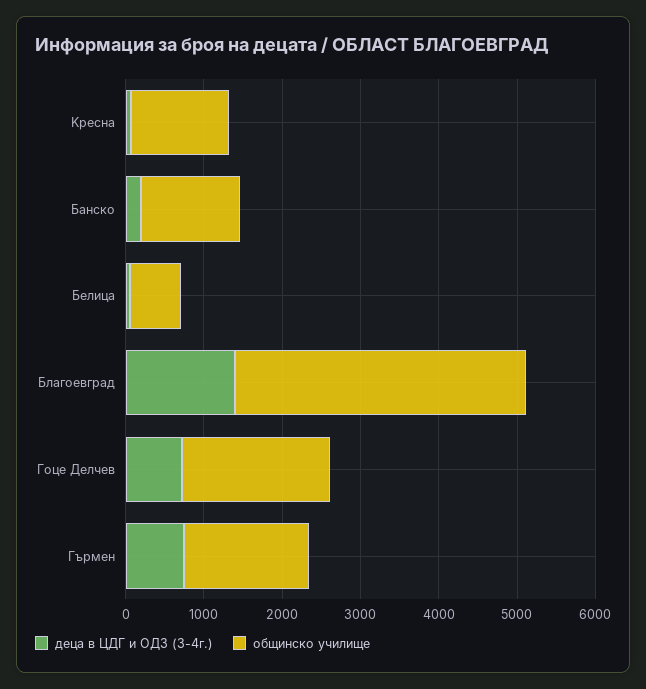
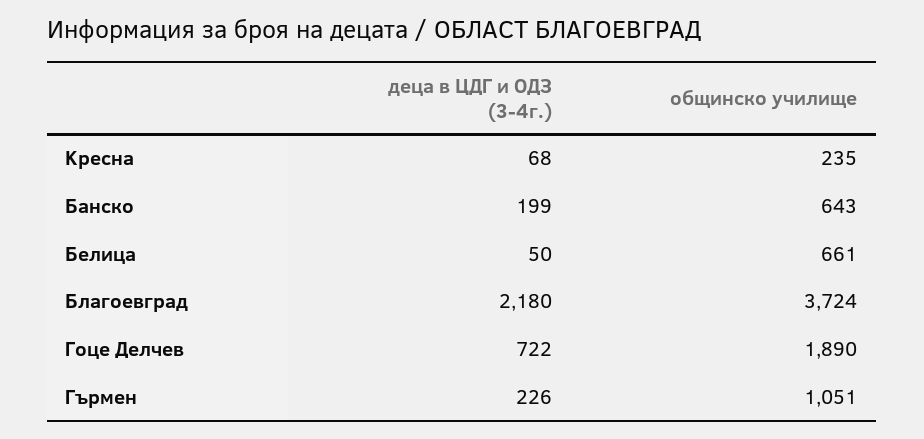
общинско училище, Kресна: 1200 -> 235
общинско училище, Банско: 1200 -> 643
деца в ЦДГ и ОДЗ (3-4г.), Благоевград: 1400 -> 2180
деца в ЦДГ и ОДЗ (3-4г.), Гърмен: 800 -> 226
общинско училище, Гърмен: 1600 -> 1051

